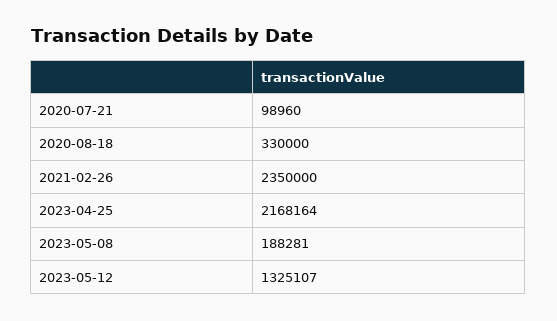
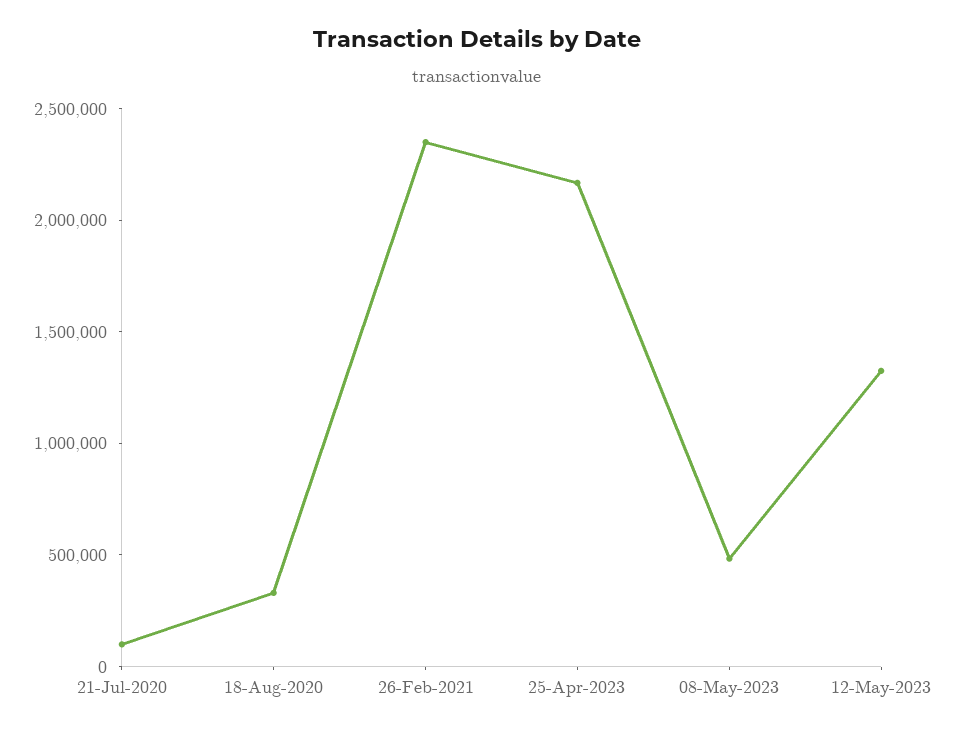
2023-05-08: 188281 -> 500000

